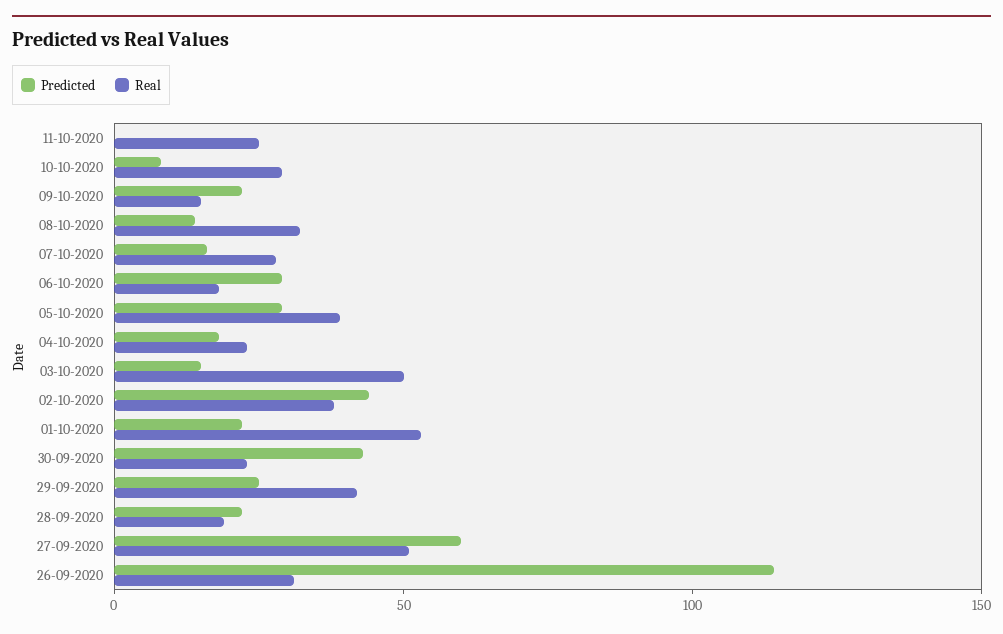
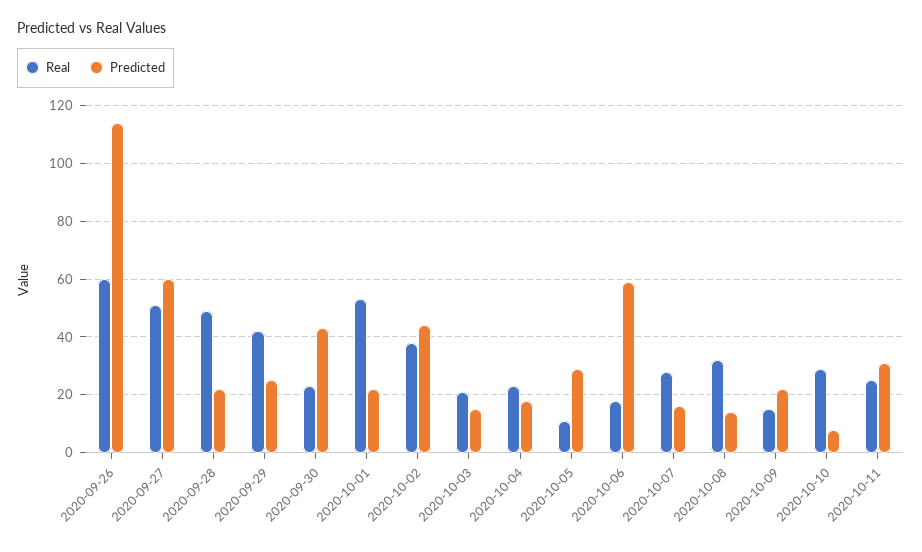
Predicted, 11-10-2020: 0 -> 30
Predicted, 06-10-2020: 30 -> 60
Real, 05-10-2020: 40 -> 10
Real, 03-10-2020: 50 -> 20
Real, 28-09-2020: 20 -> 50
Real, 26-09-2020: 30 -> 60

